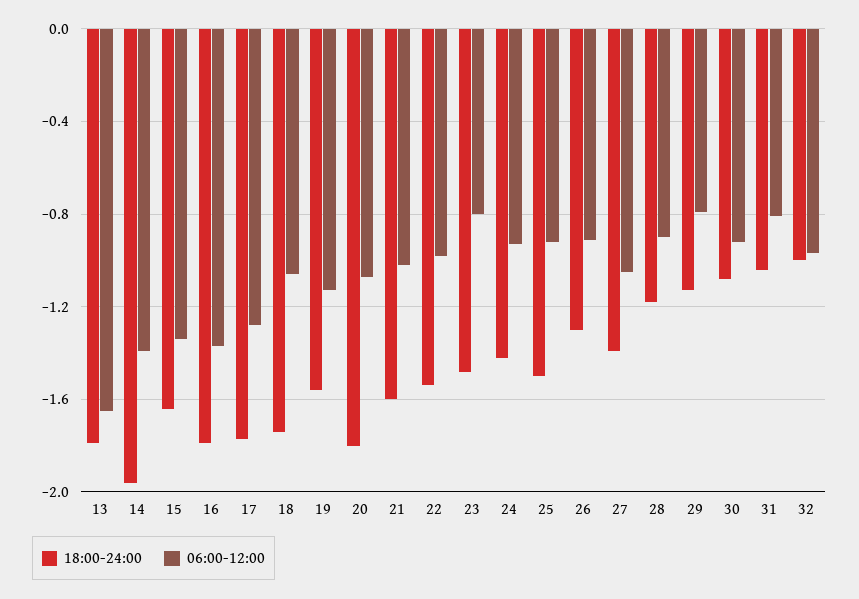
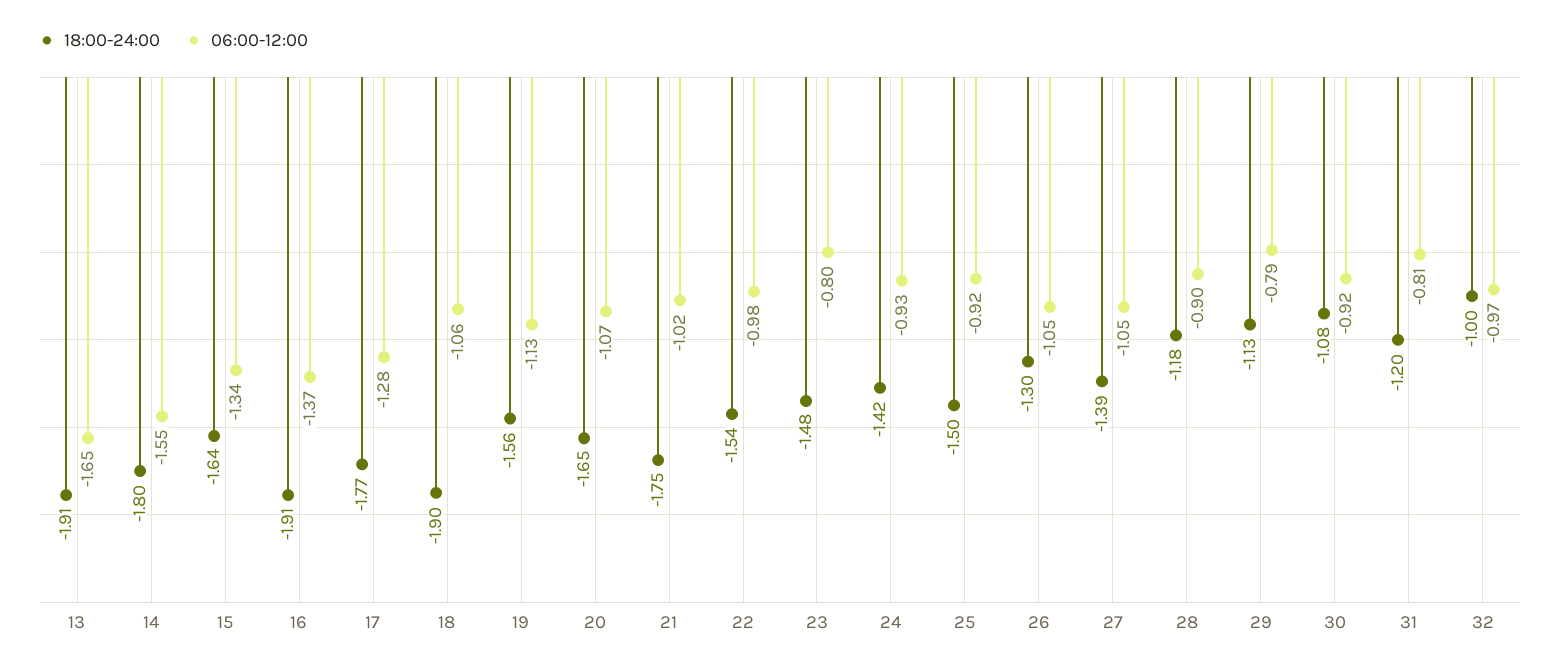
18:00-24:00, 13: -1.8 -> -1.91
18:00-24:00, 14: -1.95 -> -1.8
06:00-12:00, 14: -1.4 -> -1.55
18:00-24:00, 16: -1.8 -> -1.91
18:00-24:00, 18: -1.75 -> -1.9
18:00-24:00, 20: -1.8 -> -1.65
18:00-24:00, 21: -1.6 -> -1.75
06:00-12:00, 26: -0.9 -> -1.05
18:00-24:00, 31: -1.05 -> -1.2

